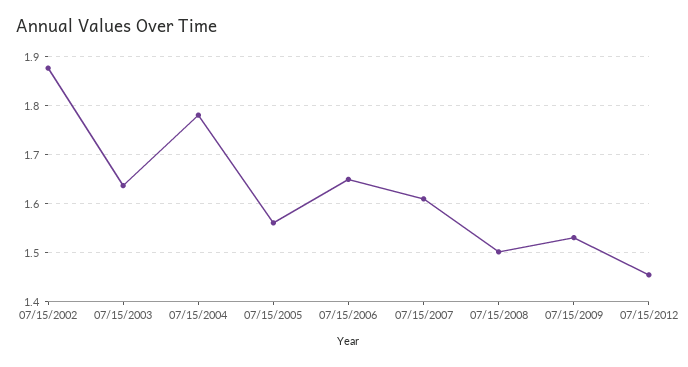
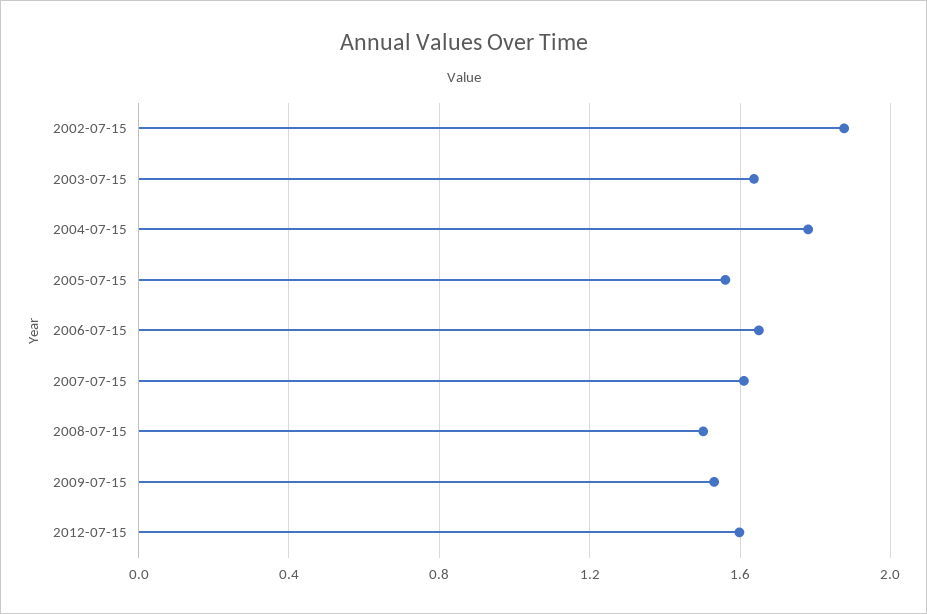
07/15/2012: 1.46 -> 1.6

